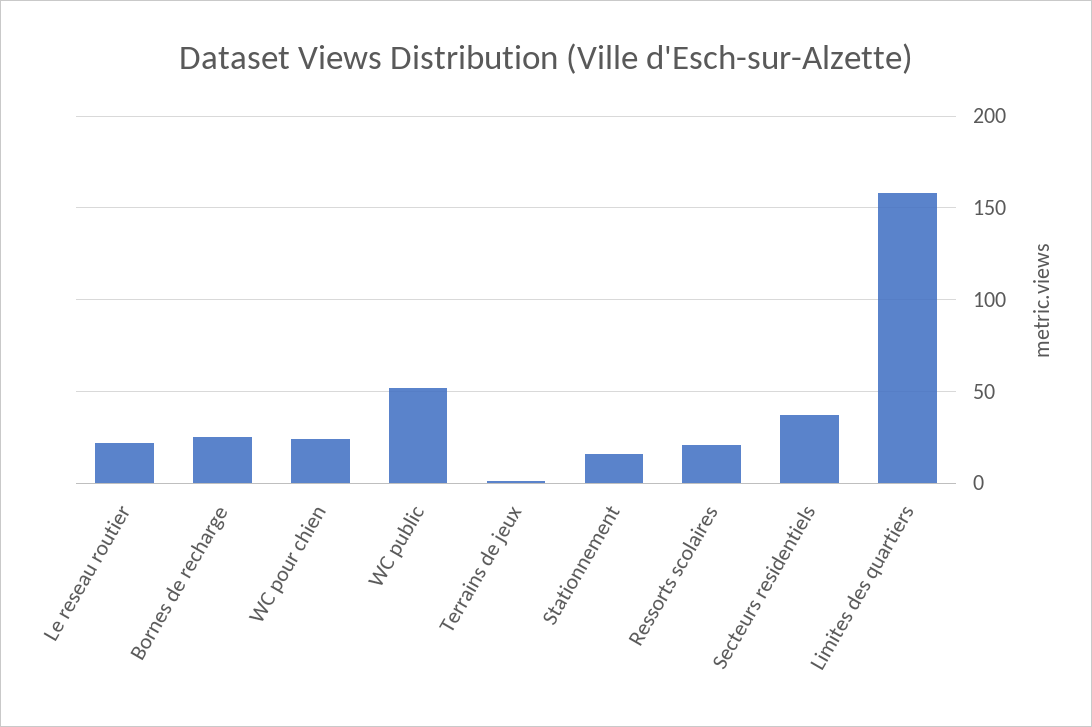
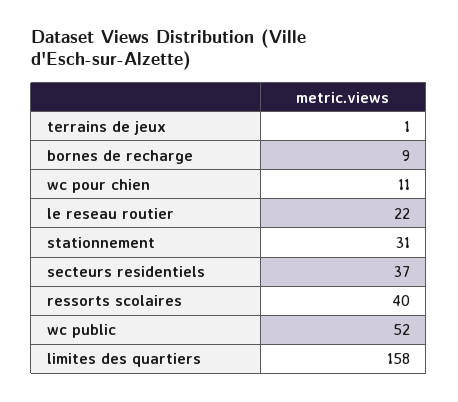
Bornes de recharge: 25 -> 9
WC pour chien: 25 -> 11
Stationnement: 15 -> 31
Ressorts scolaires: 20 -> 40

